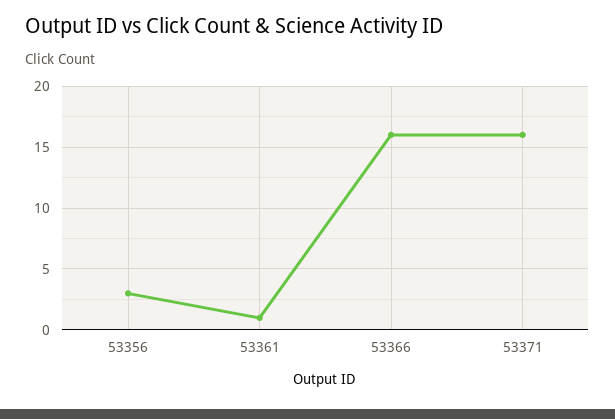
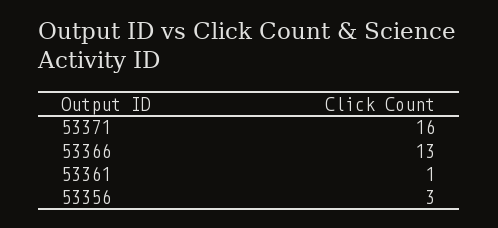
53366: 16 -> 13

